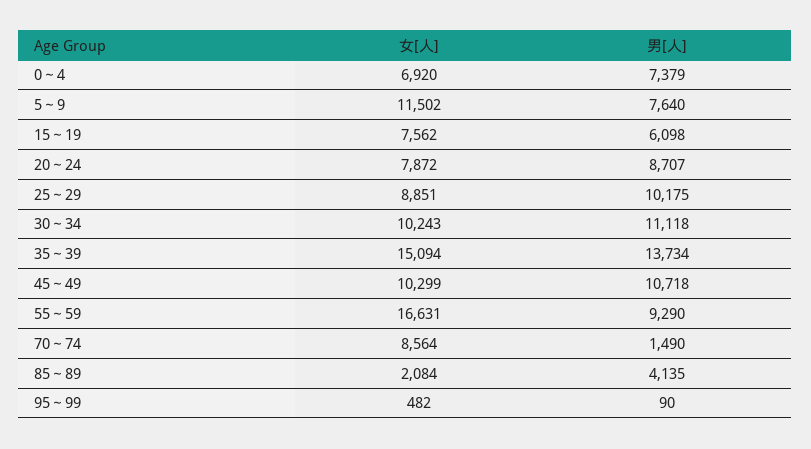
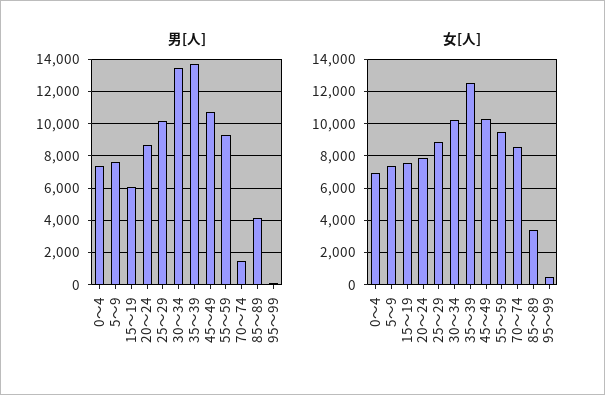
女[人], 5～9: 11502 -> 7500
男[人], 30～34: 11118 -> 13500
女[人], 35～39: 15094 -> 12500
女[人], 55～59: 16631 -> 9500
女[人], 85～89: 2084 -> 3500

